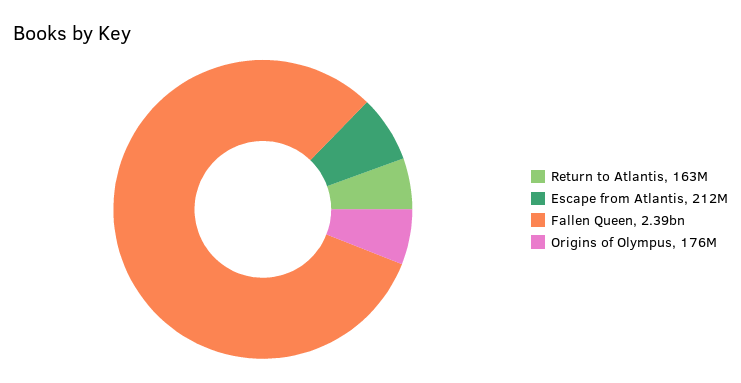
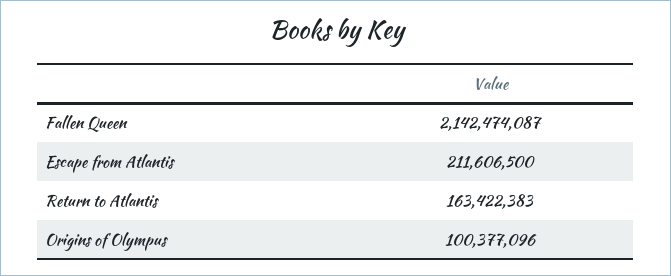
Fallen Queen: 2390000000 -> 2142474087
Origins of Olympus: 176000000 -> 100377096

